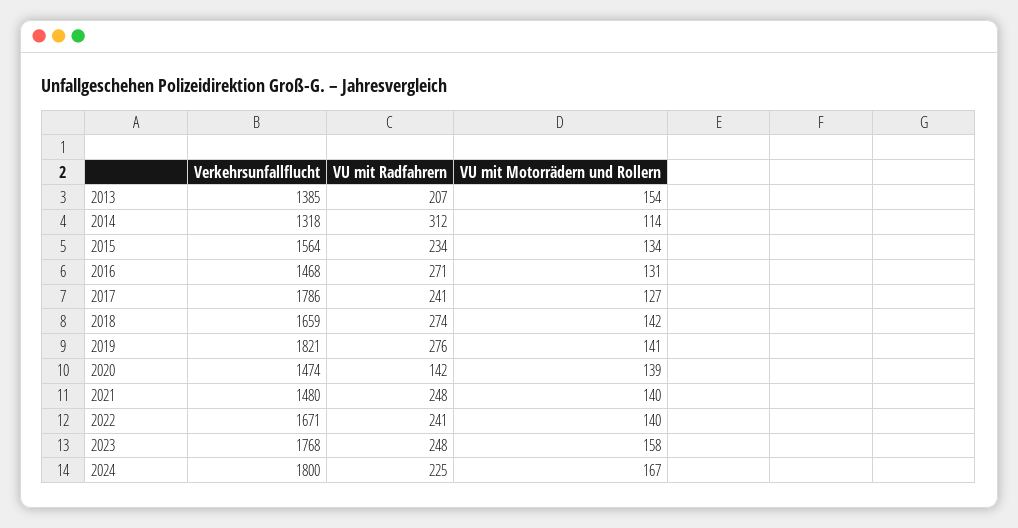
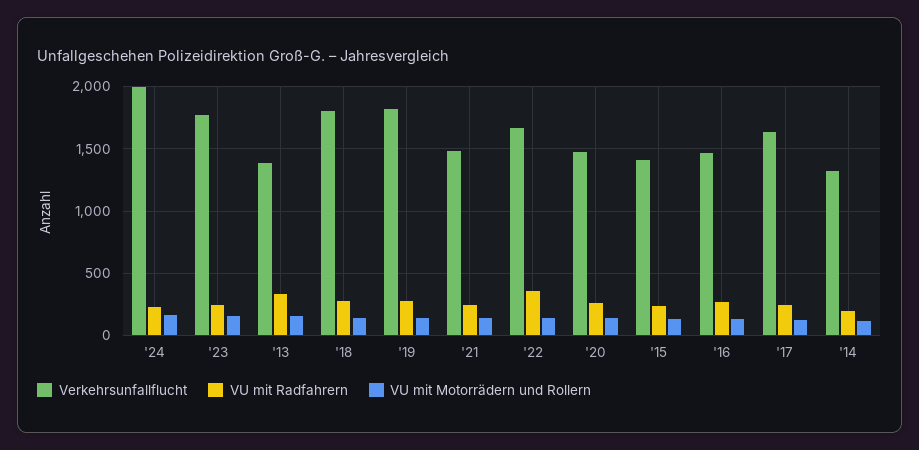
VU mit Radfahrern, 2013: 207 -> 350
VU mit Radfahrern, 2014: 312 -> 200
Verkehrsunfallflucht, 2015: 1564 -> 1400
Verkehrsunfallflucht, 2017: 1786 -> 1650
Verkehrsunfallflucht, 2018: 1659 -> 1800
VU mit Radfahrern, 2020: 142 -> 250
VU mit Radfahrern, 2022: 241 -> 350
Verkehrsunfallflucht, 2024: 1800 -> 2000

